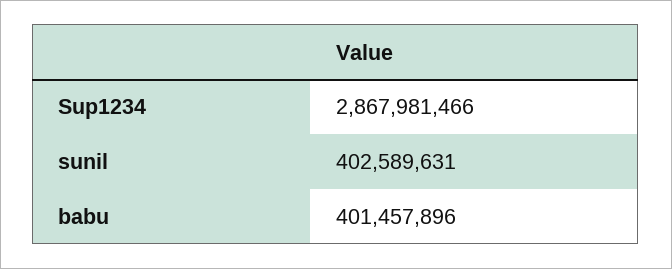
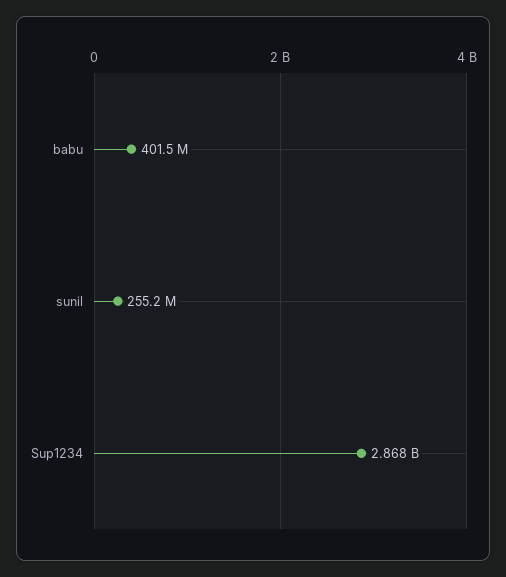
sunil: 402589631 -> 255200000

